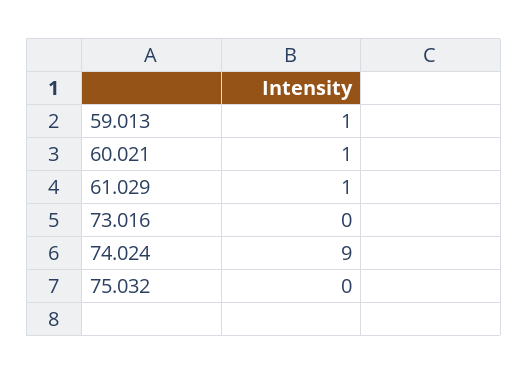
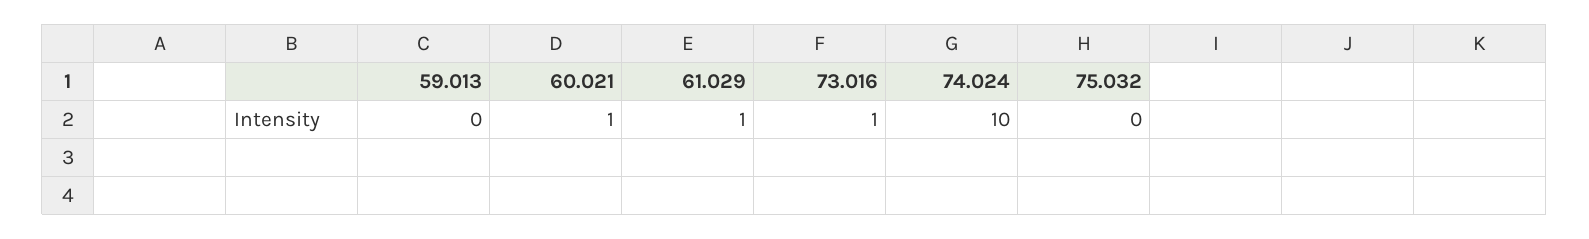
59.013: 1 -> 0
73.016: 0 -> 1
74.024: 9 -> 10

